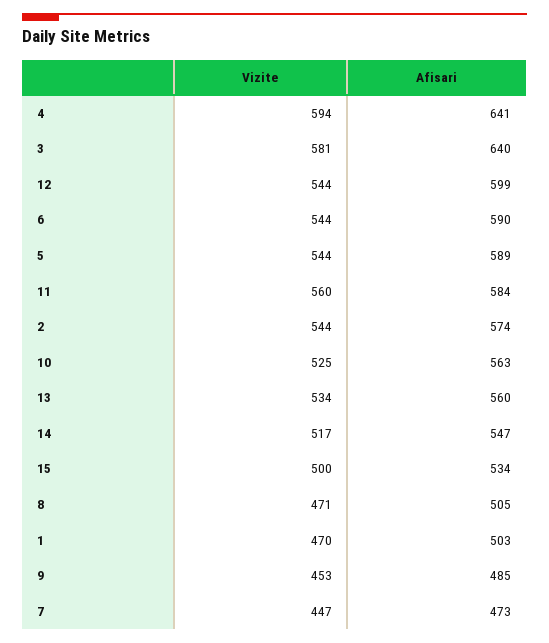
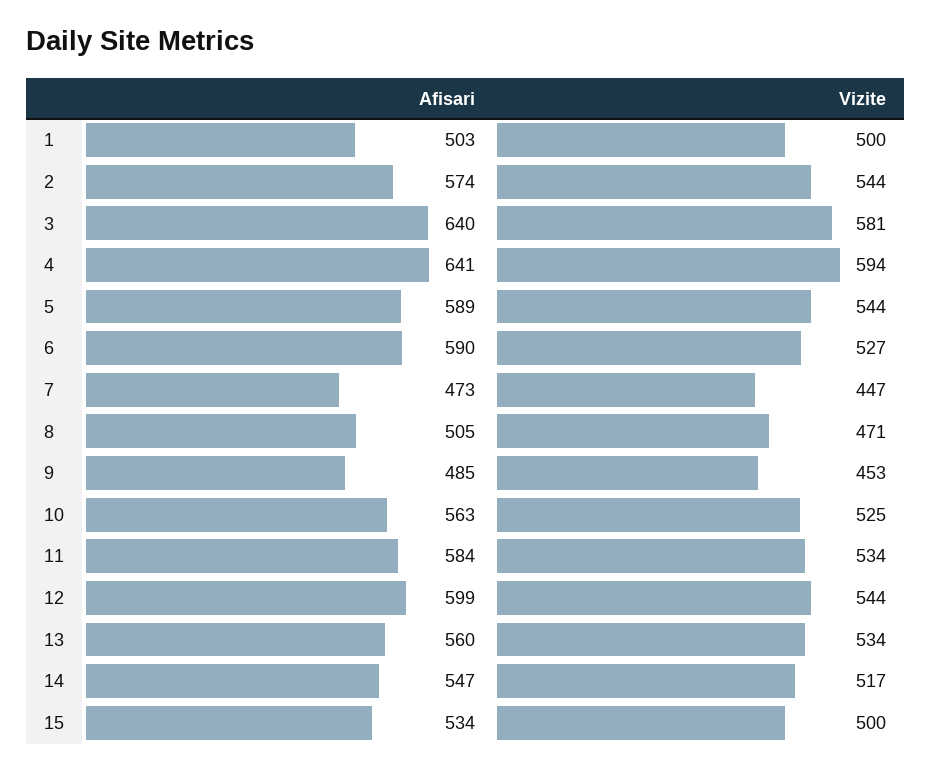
Vizite, 6: 544 -> 527
Vizite, 11: 560 -> 534
Vizite, 1: 470 -> 500

